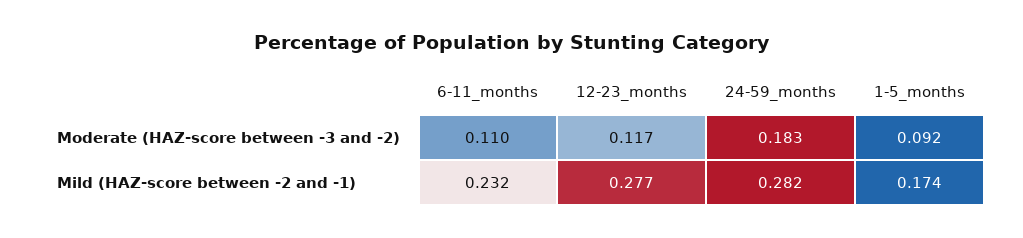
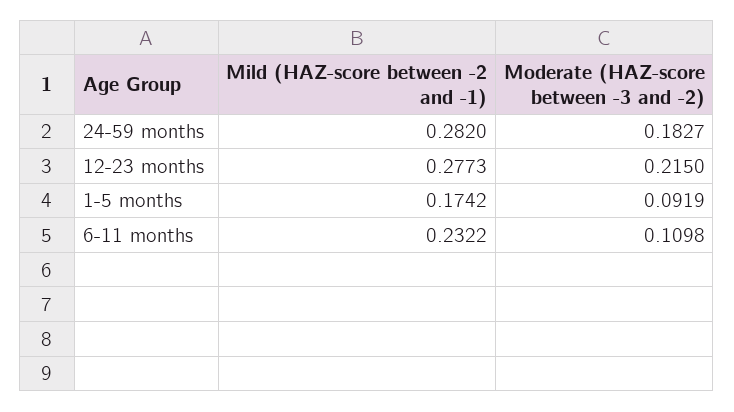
12-23_months, Moderate (HAZ-score between -3 and -2): 0.117 -> 0.215

